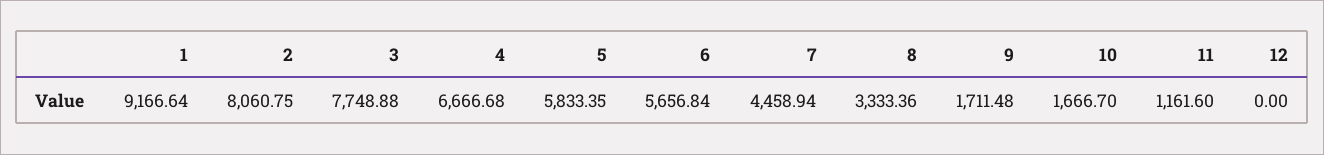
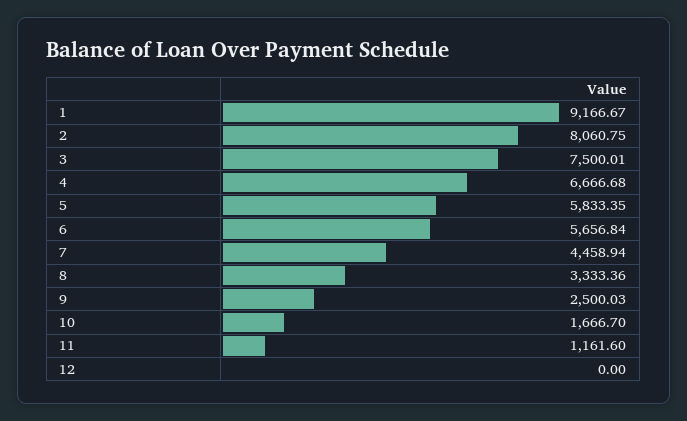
1: 9166.64 -> 9166.67
3: 7748.88 -> 7500.01
9: 1711.48 -> 2500.03

